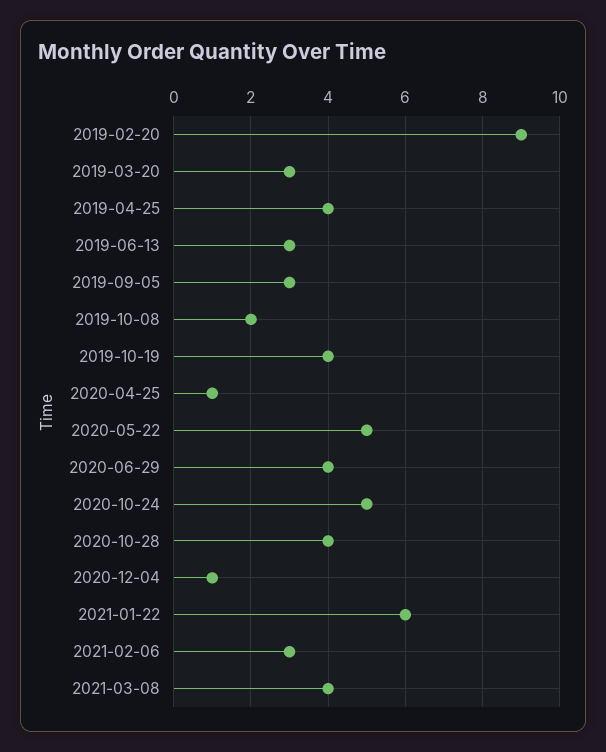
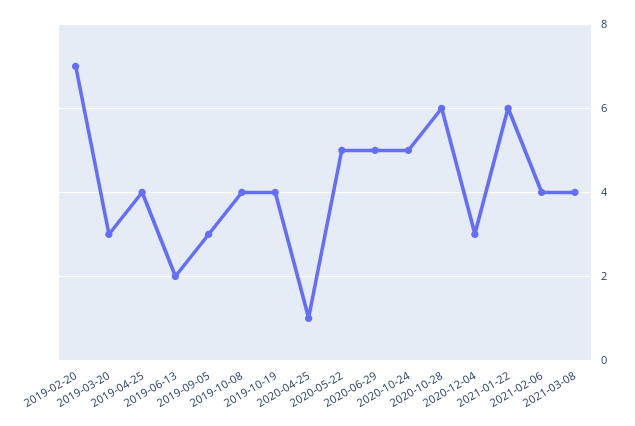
2019-02-20: 9 -> 7
2019-06-13: 3 -> 2
2019-10-08: 2 -> 4
2020-06-29: 4 -> 5
2020-10-28: 4 -> 6
2020-12-04: 1 -> 3
2021-02-06: 3 -> 4

